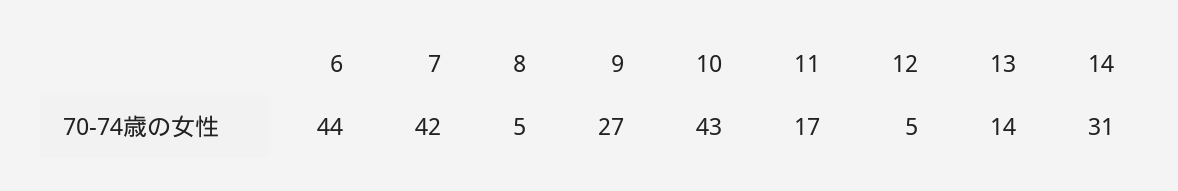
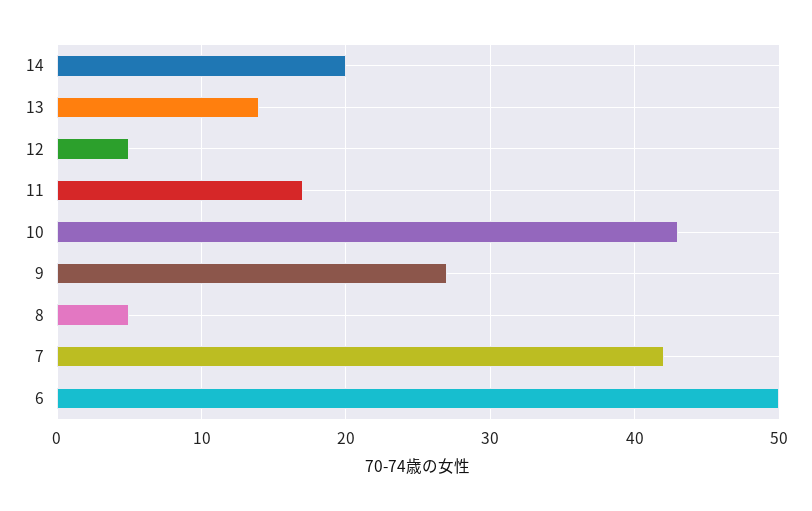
6: 44 -> 50
14: 31 -> 20

